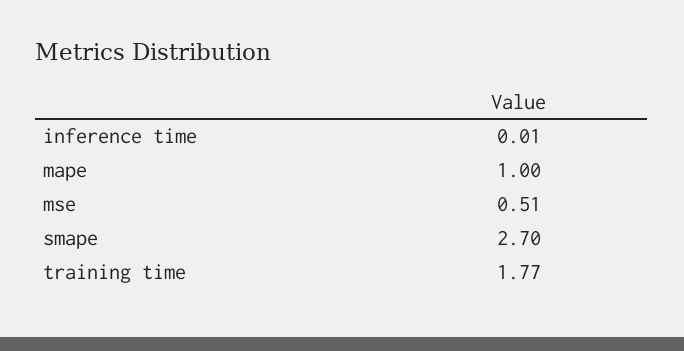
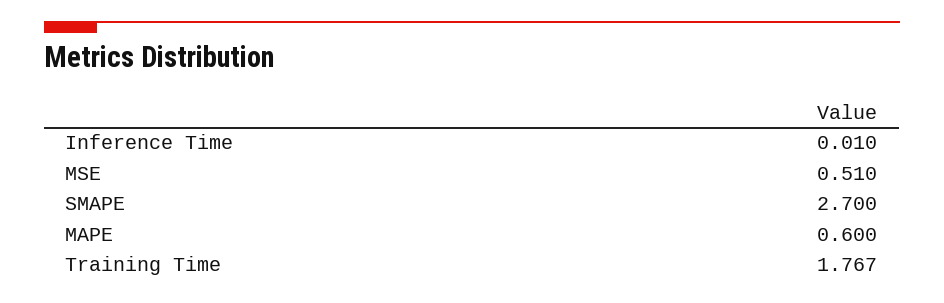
mape: 1 -> 0.6

